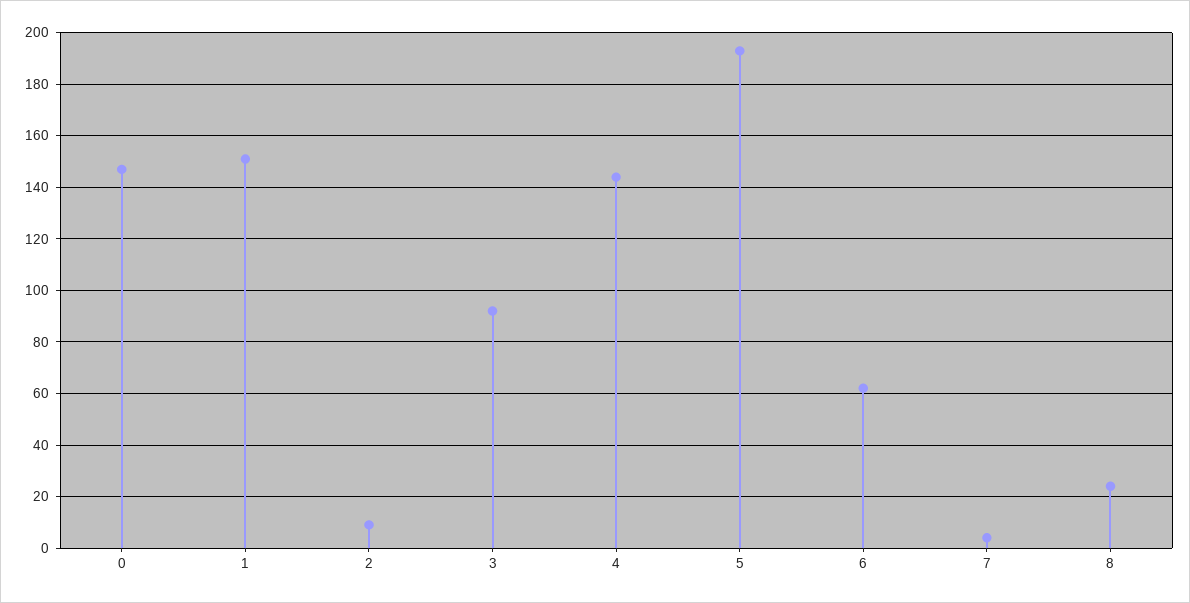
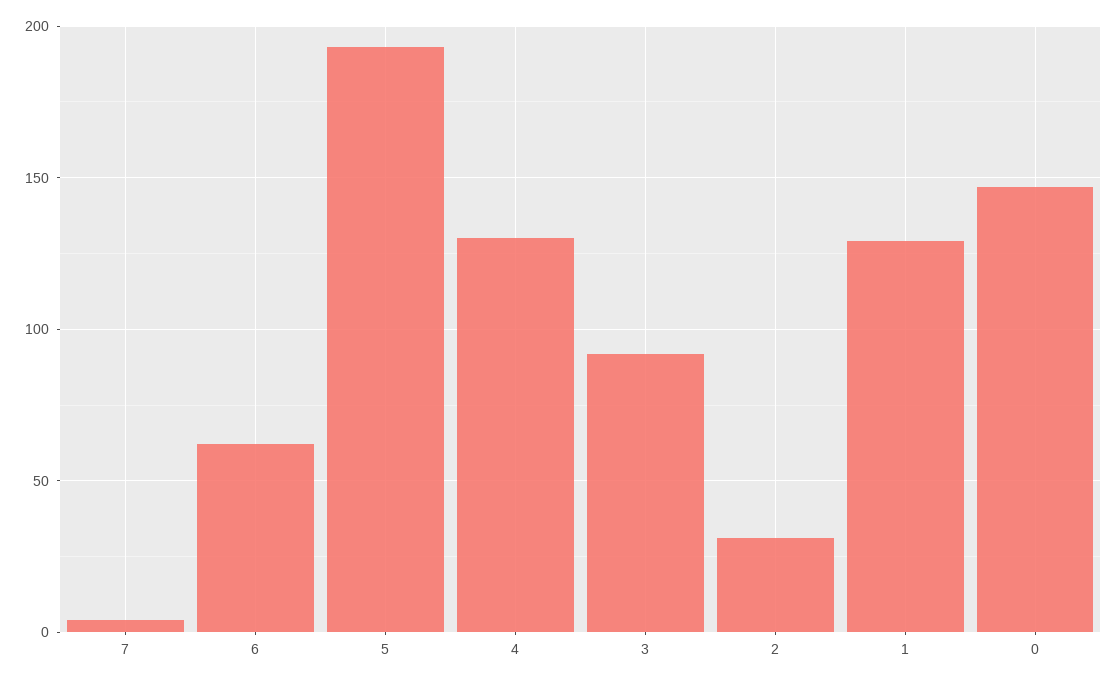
1: 150 -> 130
2: 10 -> 30
4: 145 -> 130
8: 25 -> none

